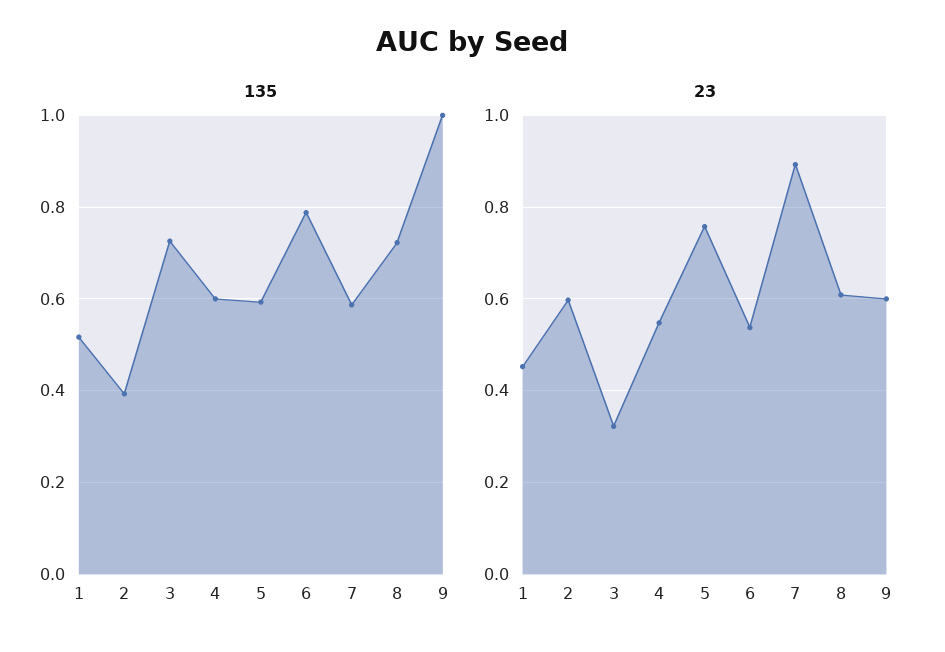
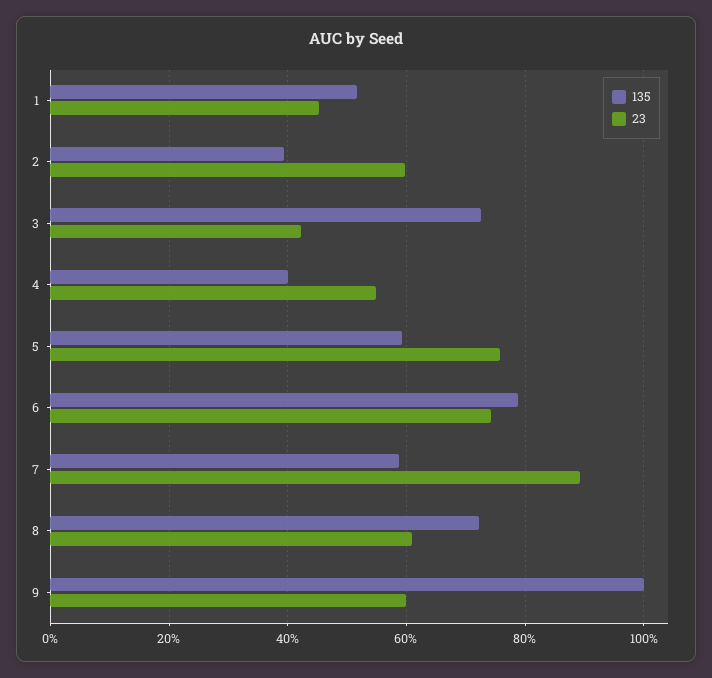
135, 4: 0.6 -> 0.4
23, 3: 0.32 -> 0.42
23, 6: 0.54 -> 0.74

